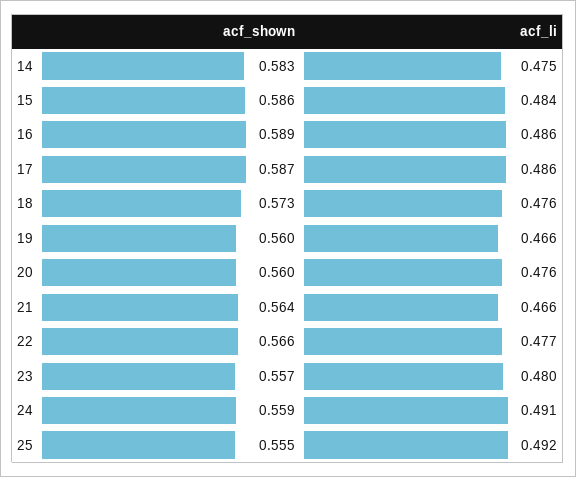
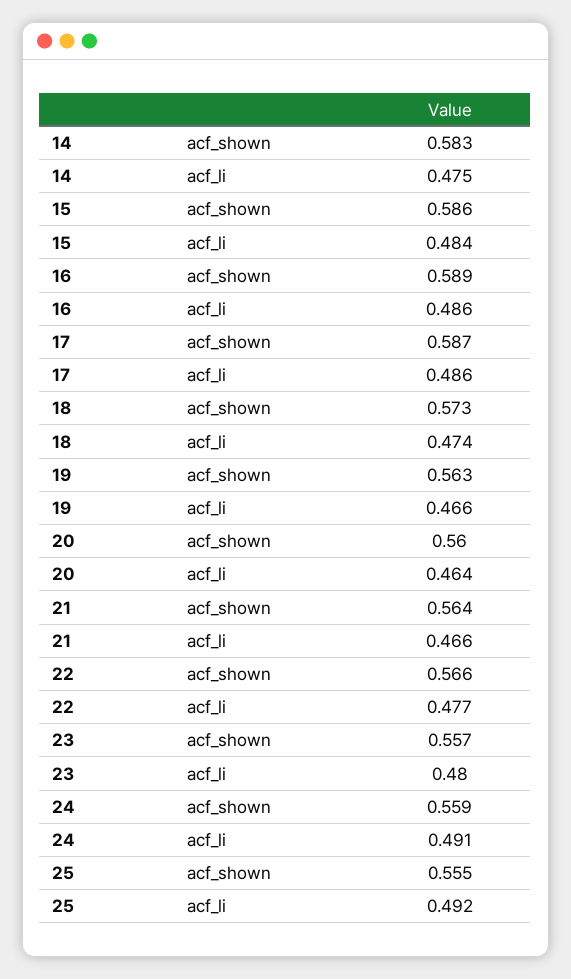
acf_li, 18: 0.476 -> 0.474
acf_shown, 19: 0.56 -> 0.563
acf_li, 20: 0.476 -> 0.464

